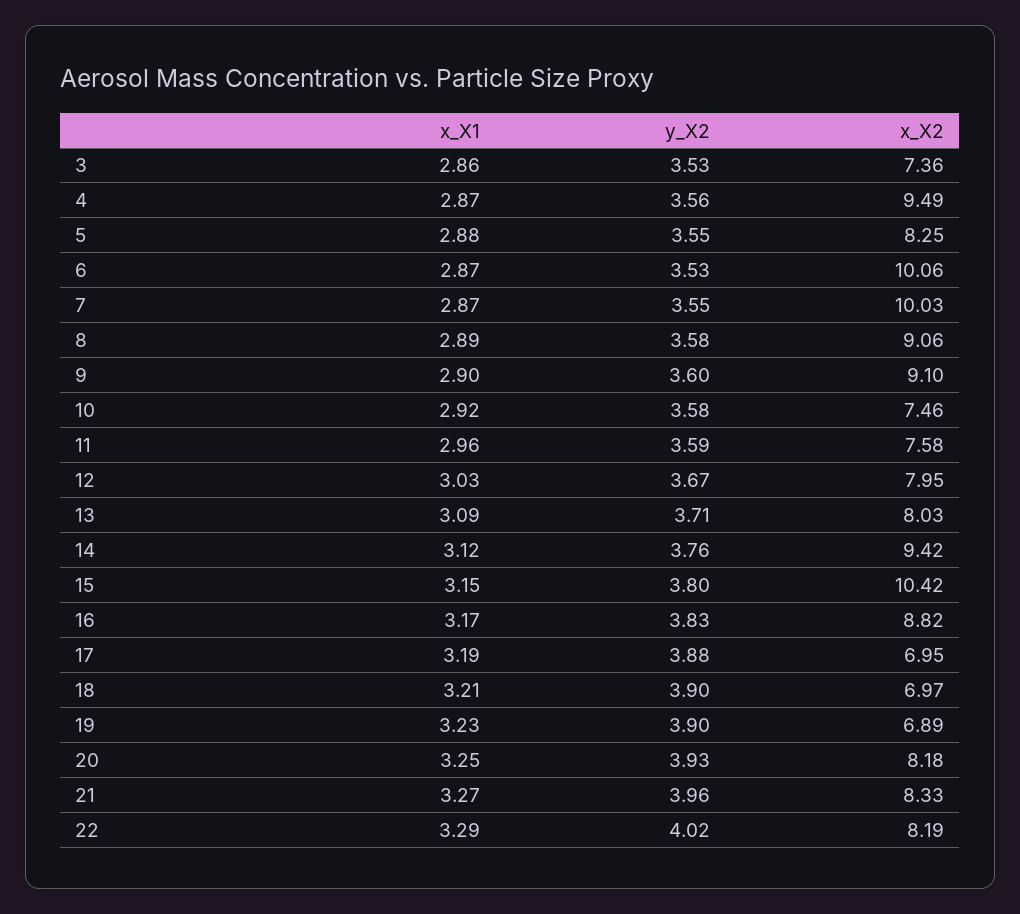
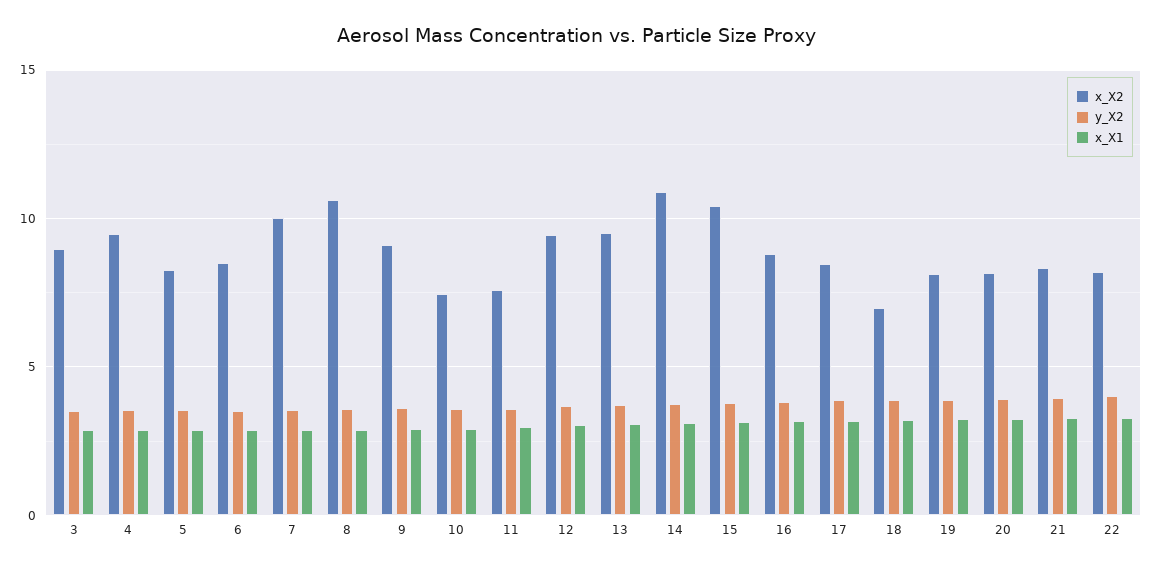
x_X2, 3: 7.36 -> 9
x_X2, 6: 10.06 -> 8.5
x_X2, 8: 9.06 -> 10.5
x_X2, 12: 7.95 -> 9.5
x_X2, 13: 8.03 -> 9.5
x_X2, 14: 9.42 -> 11
x_X2, 17: 6.95 -> 8.5
x_X2, 19: 6.89 -> 8

